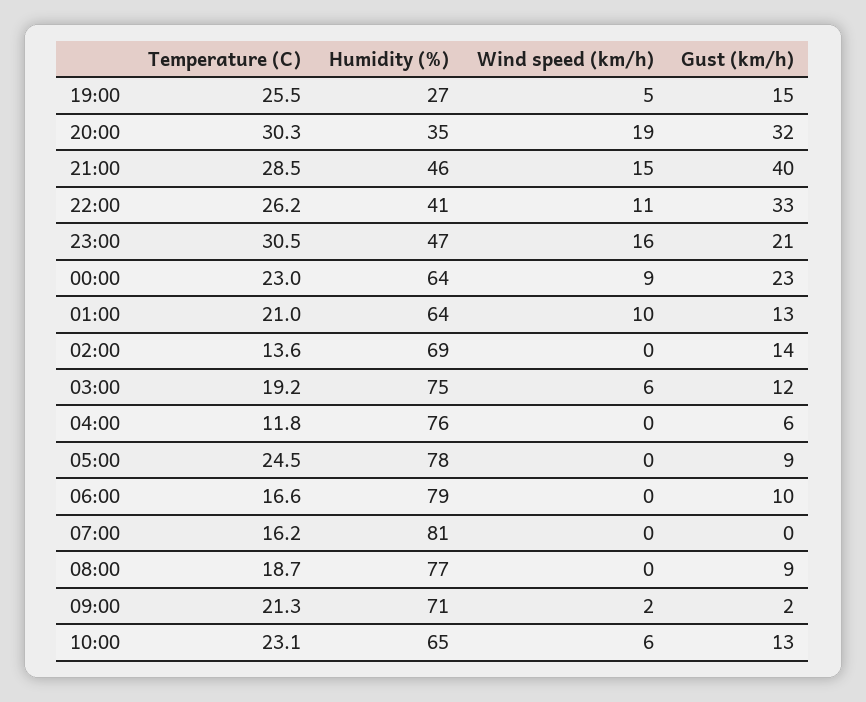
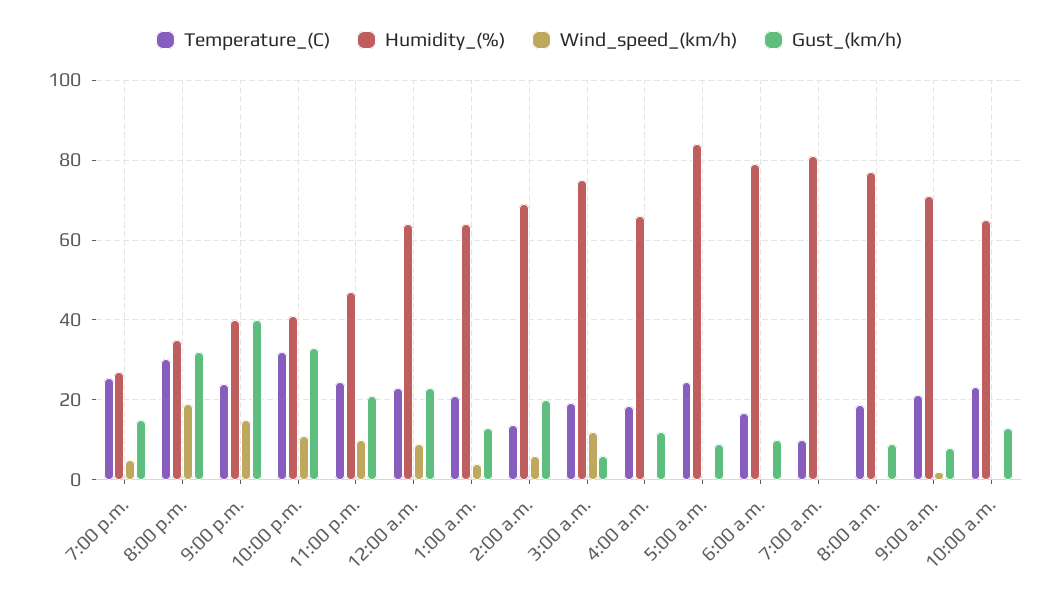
Temperature (C), 21:00: 28.5 -> 24
Humidity (%), 21:00: 46 -> 40
Temperature (C), 22:00: 26.2 -> 32
Temperature (C), 23:00: 30.5 -> 24
Wind speed (km/h), 23:00: 16 -> 10
Wind speed (km/h), 01:00: 10 -> 4
Wind speed (km/h), 02:00: 0 -> 6
Gust (km/h), 02:00: 14 -> 20
Wind speed (km/h), 03:00: 6 -> 12
Gust (km/h), 03:00: 12 -> 6
Temperature (C), 04:00: 11.8 -> 18
Humidity (%), 04:00: 76 -> 66
Gust (km/h), 04:00: 6 -> 12
Humidity (%), 05:00: 78 -> 84
Temperature (C), 07:00: 16.2 -> 10
Gust (km/h), 09:00: 2 -> 8
Wind speed (km/h), 10:00: 6 -> 0

